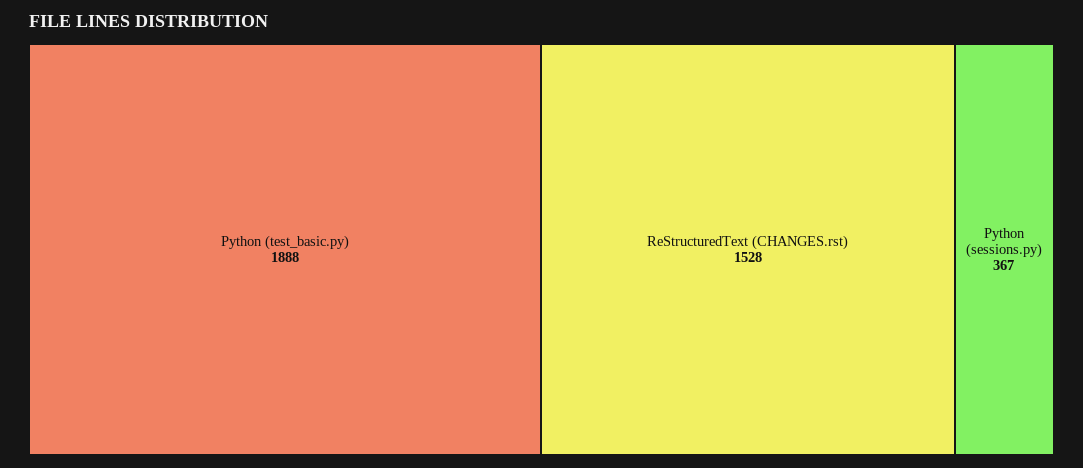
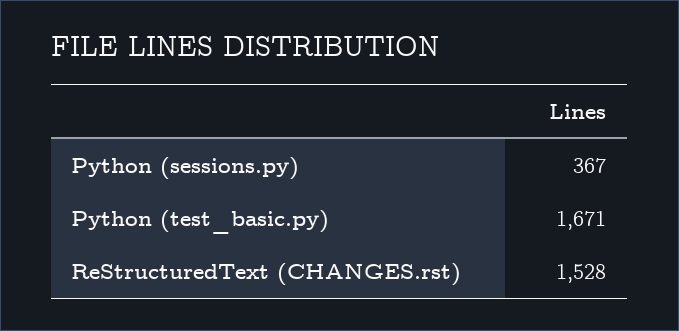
Python (test_basic.py): 1888 -> 1671

